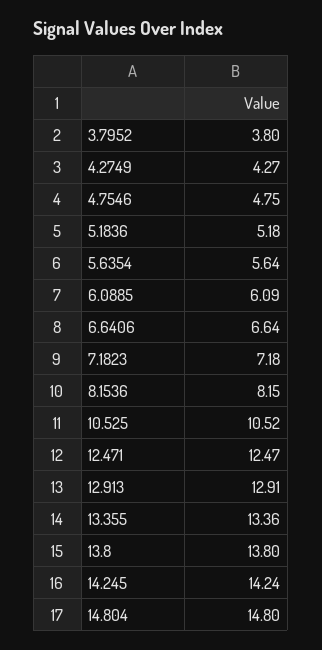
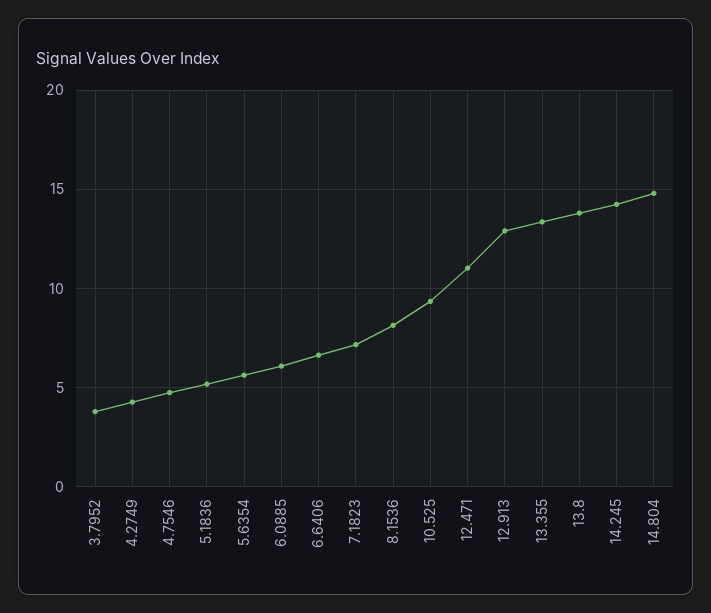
10.525: 10.52 -> 9.5
12.471: 12.47 -> 11

